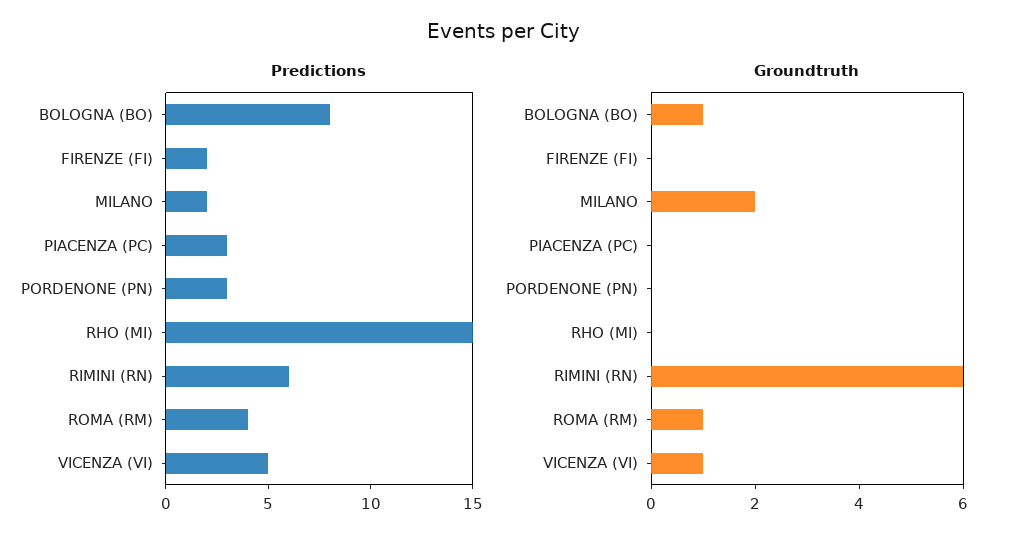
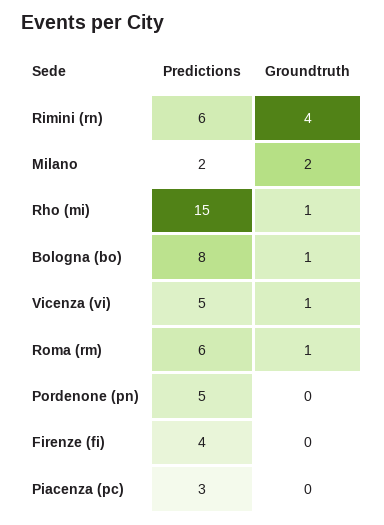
Predictions, FIRENZE (FI): 2 -> 4
Predictions, PORDENONE (PN): 3 -> 5
Predictions, ROMA (RM): 4 -> 6
Groundtruth, RHO (MI): 0 -> 1
Groundtruth, RIMINI (RN): 6 -> 4

